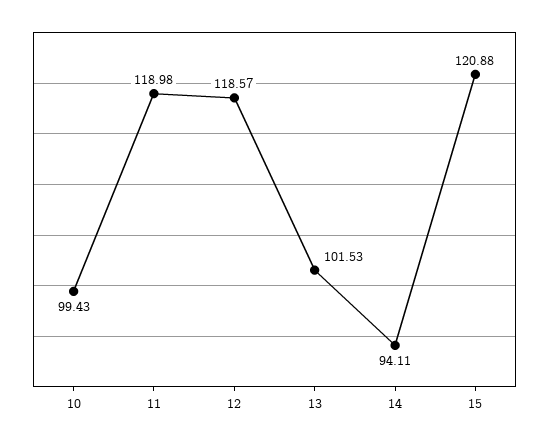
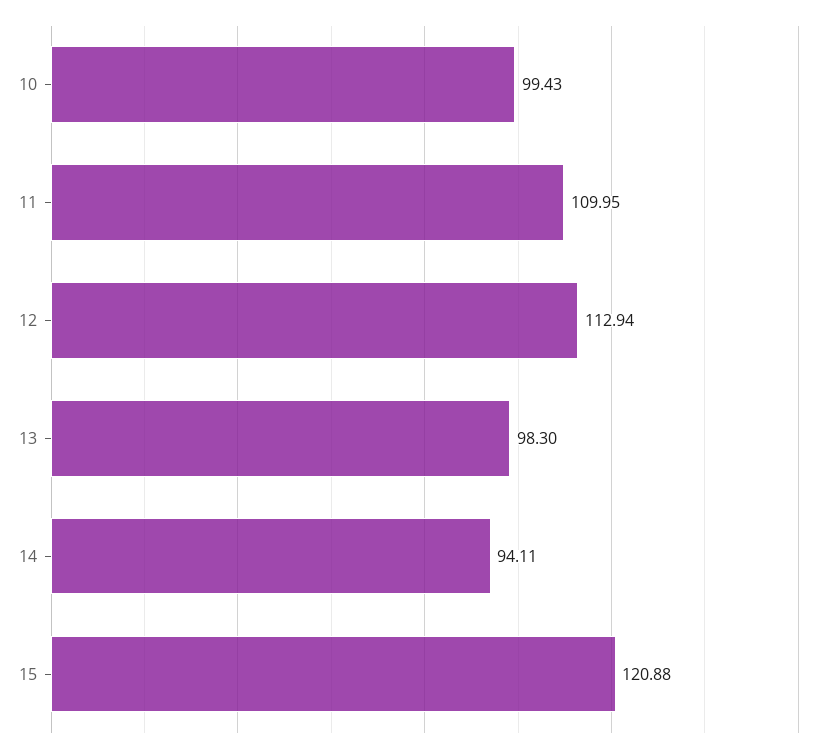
11: 118.98 -> 109.95
12: 118.57 -> 112.94
13: 101.53 -> 98.3

